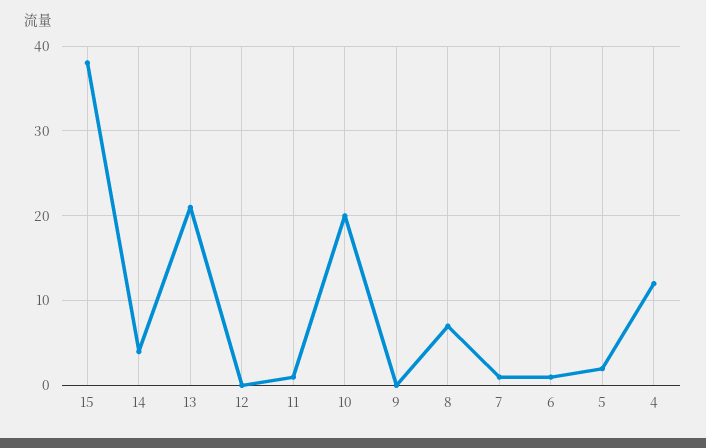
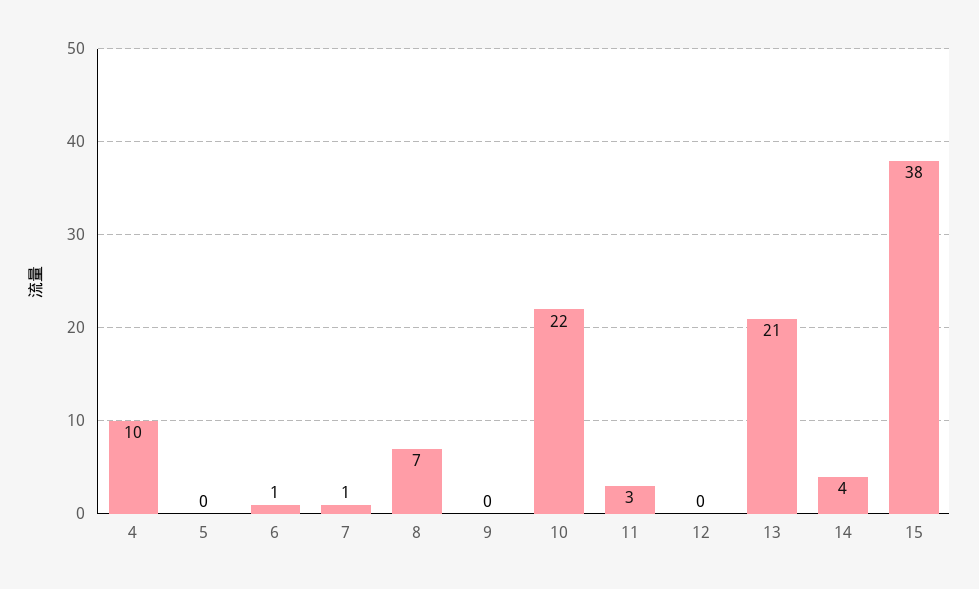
11: 1 -> 3
10: 20 -> 22
5: 2 -> 0
4: 12 -> 10

